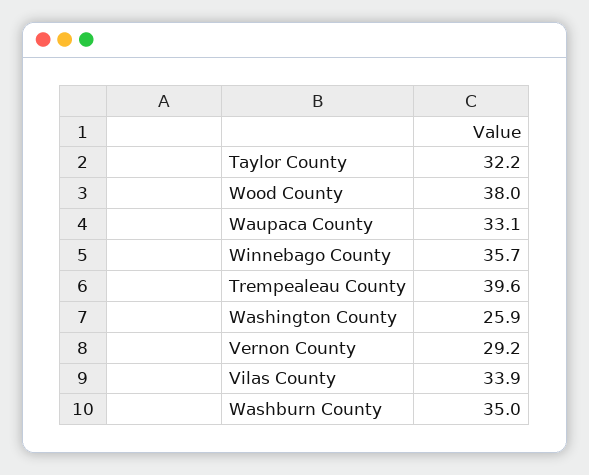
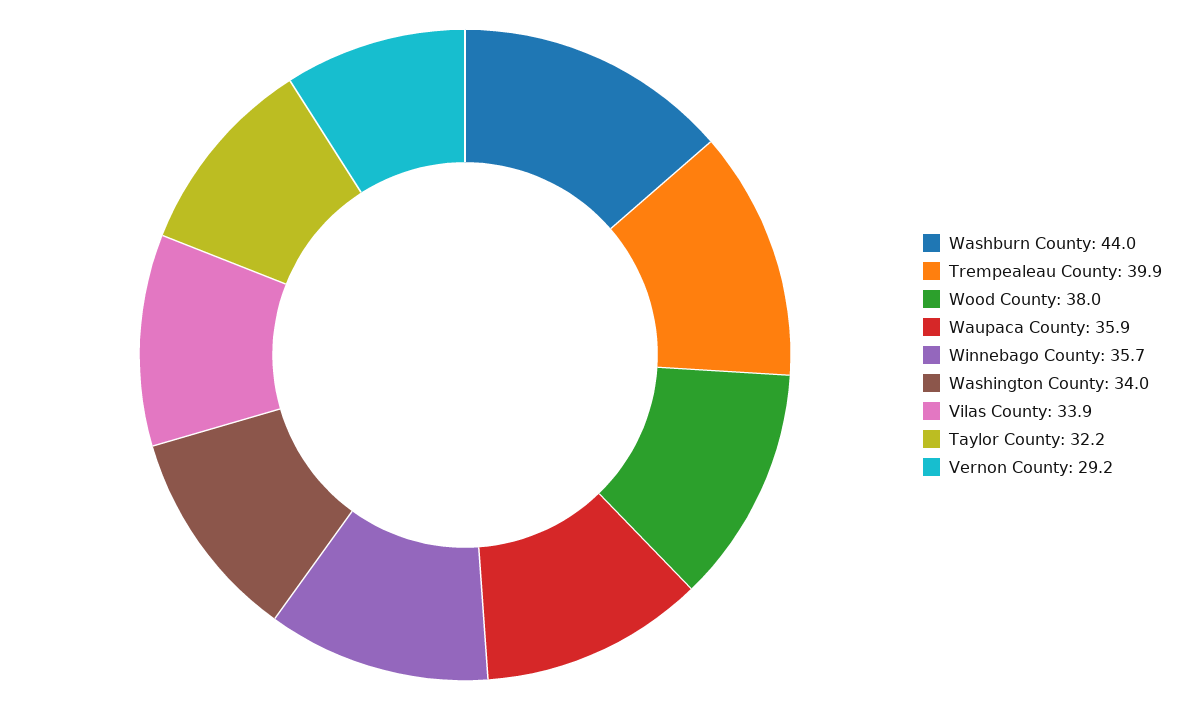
Waupaca County: 33.1 -> 35.9
Trempealeau County: 39.6 -> 39.9
Washington County: 25.9 -> 34
Washburn County: 35 -> 44

